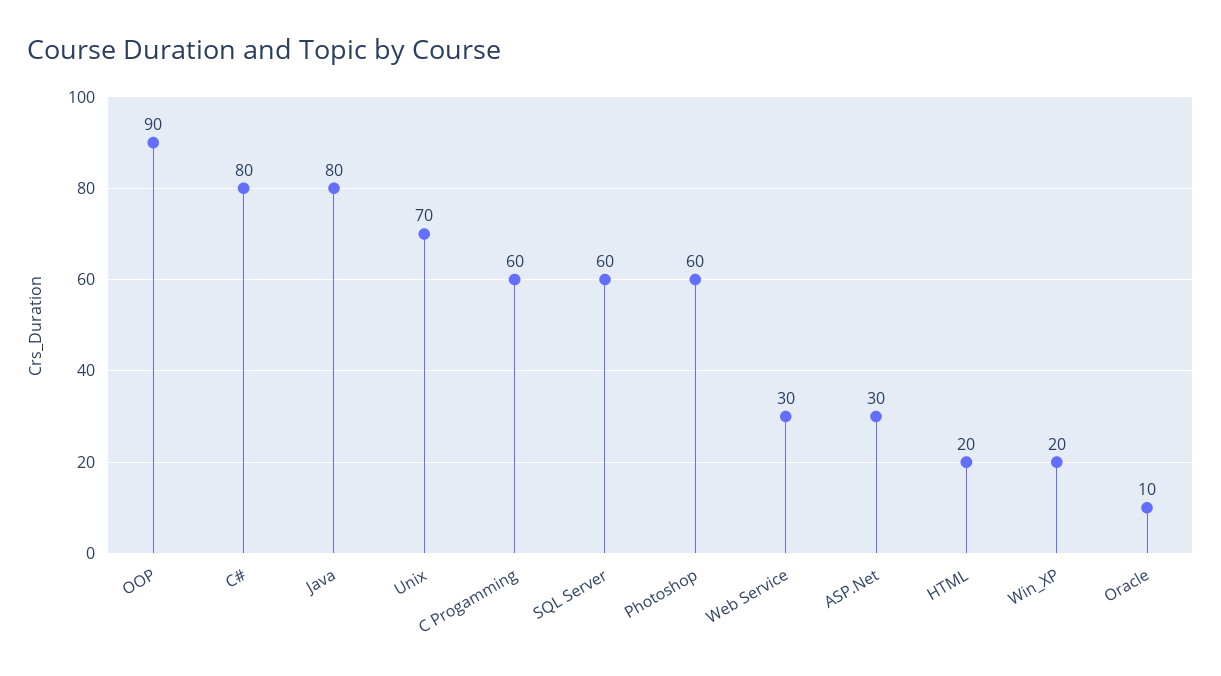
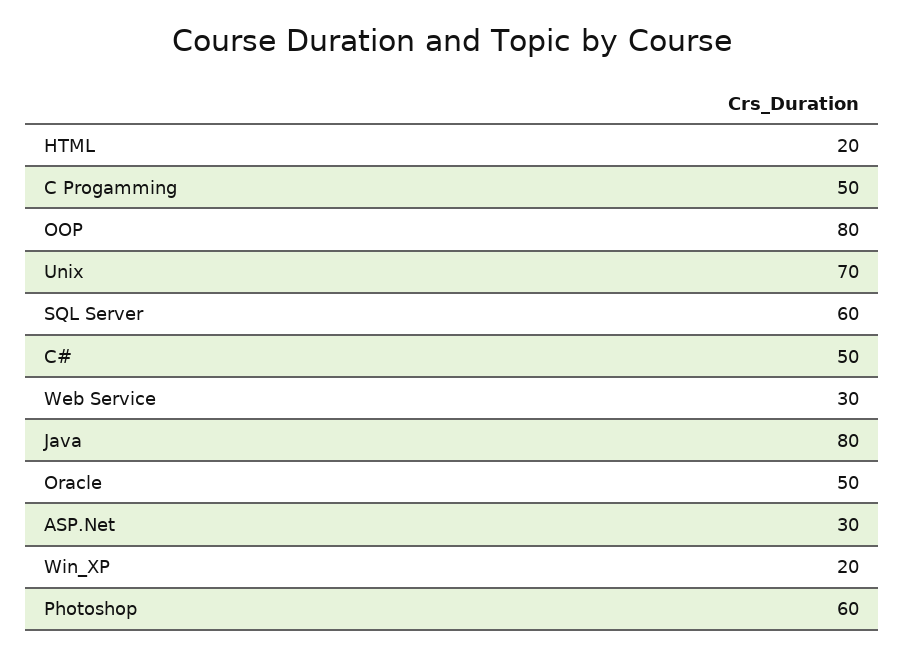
OOP: 90 -> 80
C#: 80 -> 50
C Progamming: 60 -> 50
Oracle: 10 -> 50

